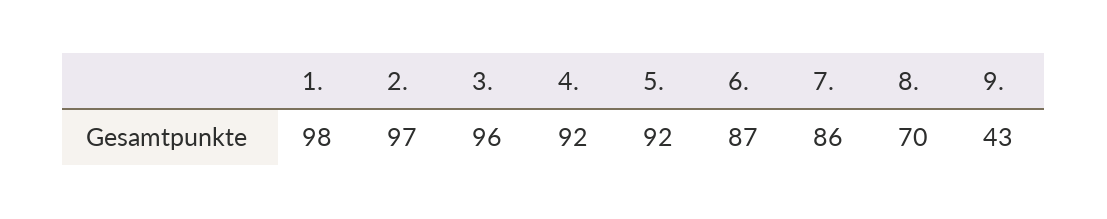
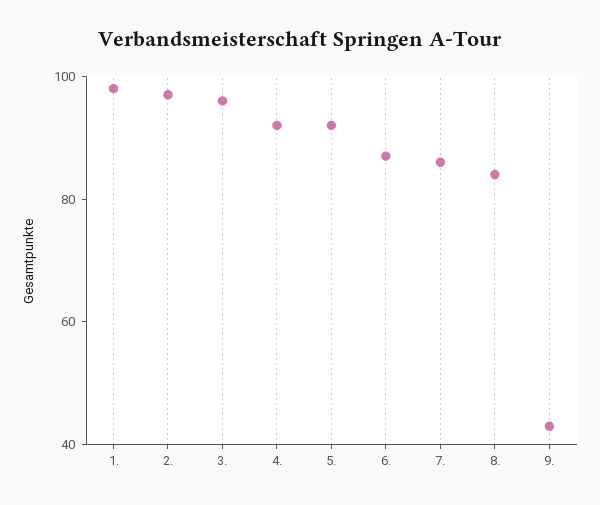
8.: 70 -> 85

